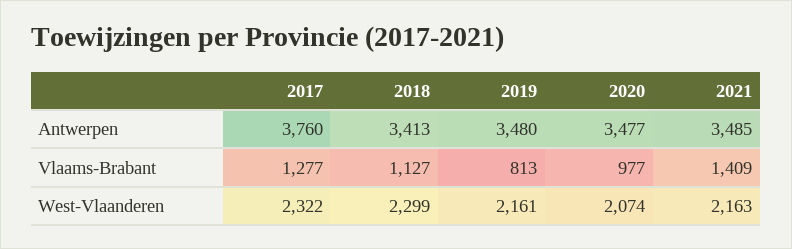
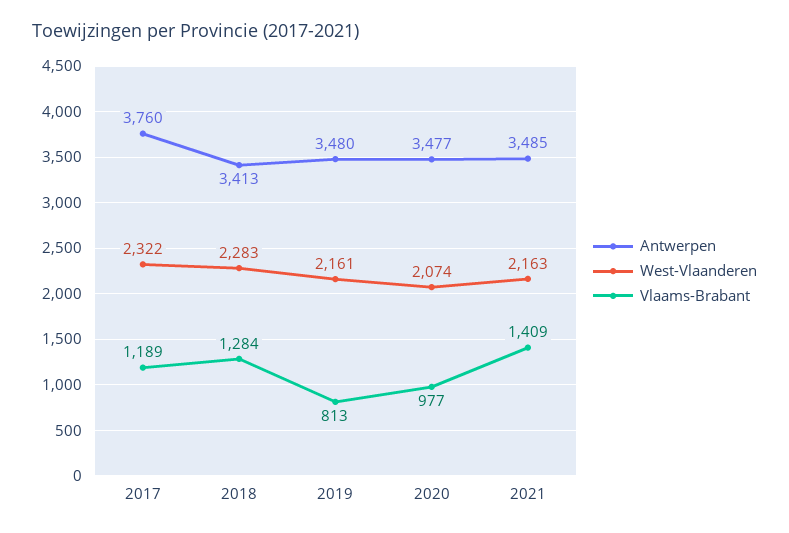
Vlaams-Brabant, 2017: 1277 -> 1189
Vlaams-Brabant, 2018: 1127 -> 1284
West-Vlaanderen, 2018: 2299 -> 2283

